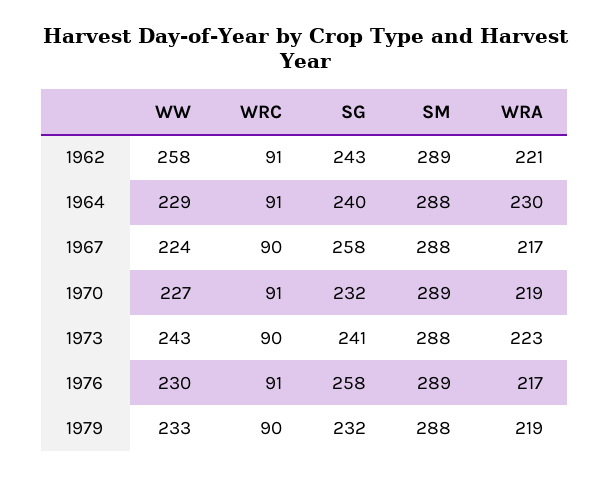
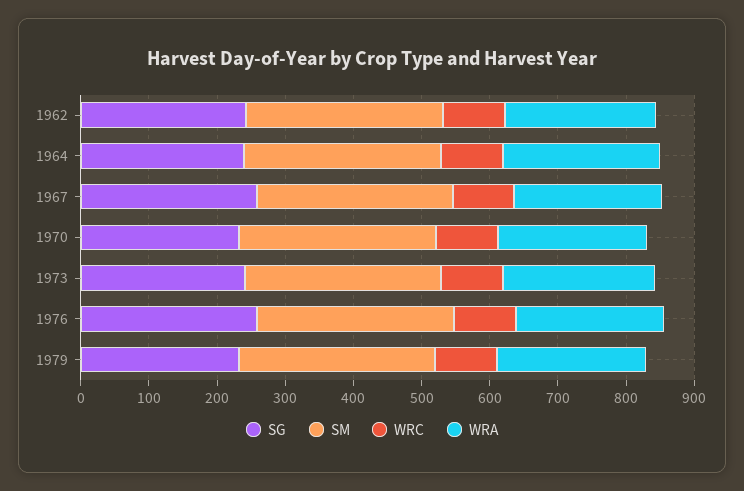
WW, 1962: 258 -> none
WW, 1964: 229 -> none
WW, 1967: 224 -> none
WW, 1970: 227 -> none
WW, 1973: 243 -> none
WW, 1976: 230 -> none
WW, 1979: 233 -> none

